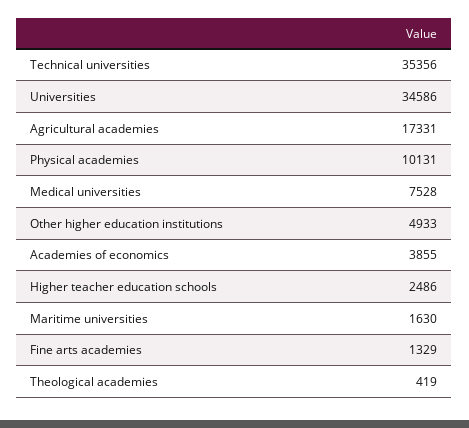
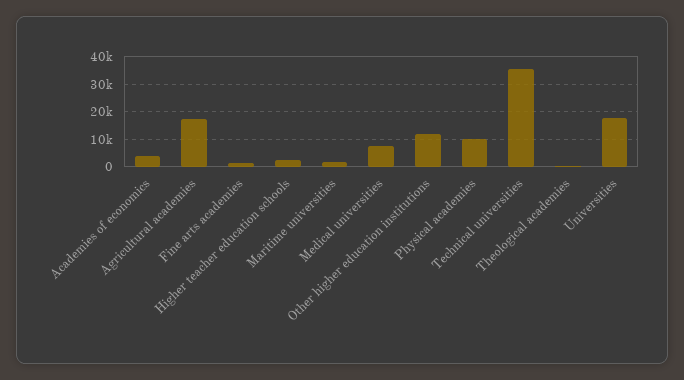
Universities: 34586 -> 17500
Other higher education institutions: 4933 -> 12500

